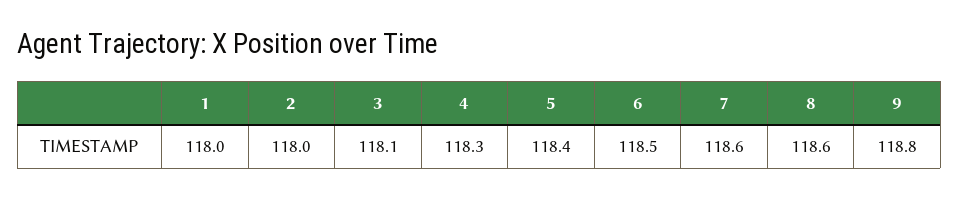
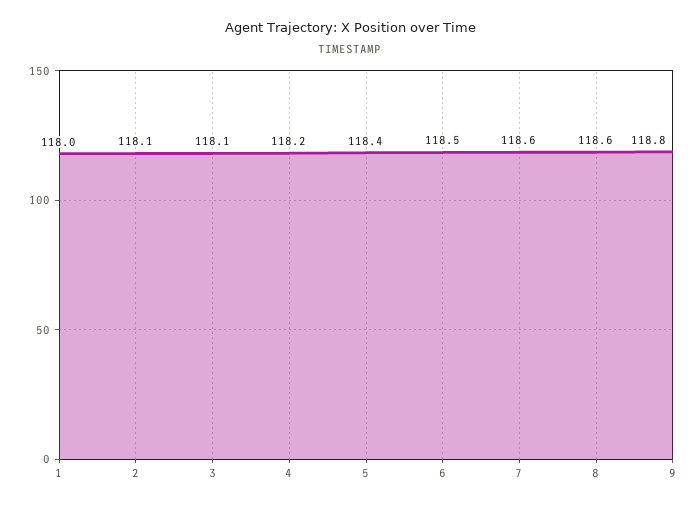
2: 118 -> 118.1
4: 118.3 -> 118.2

